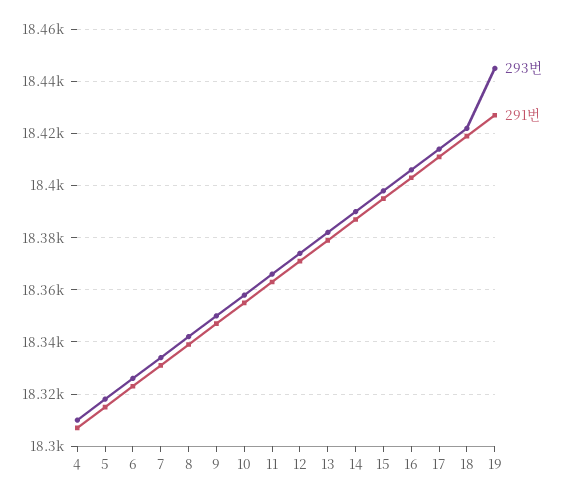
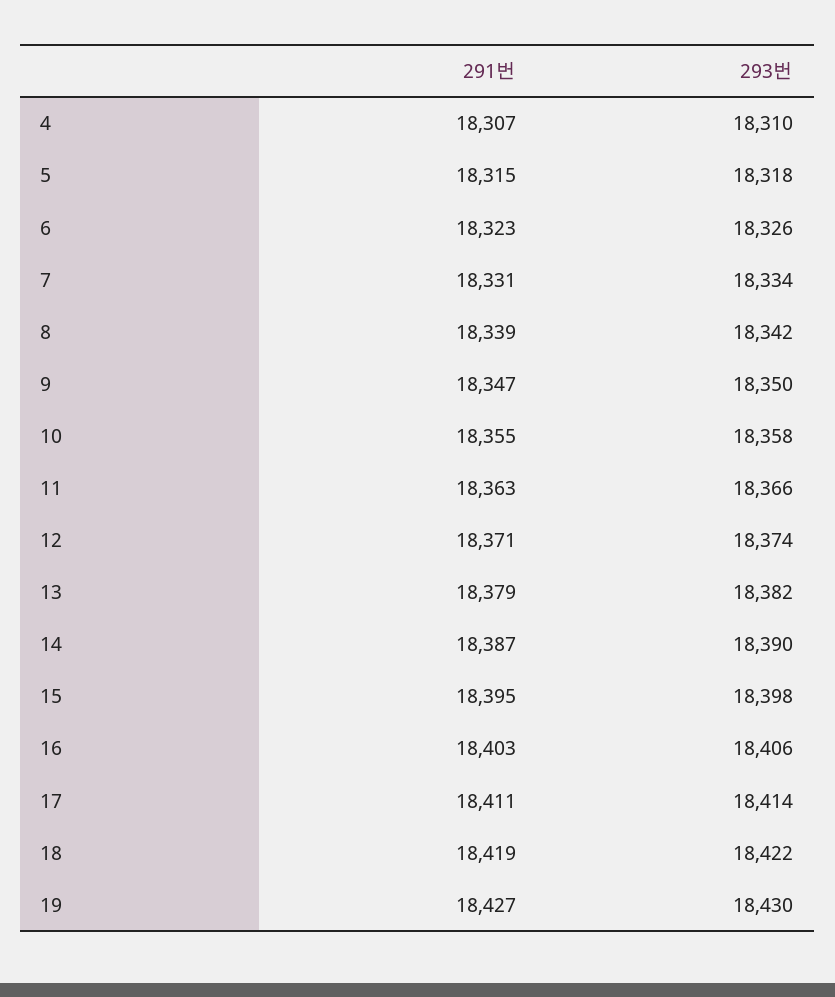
293번, 19: 18445 -> 18430

